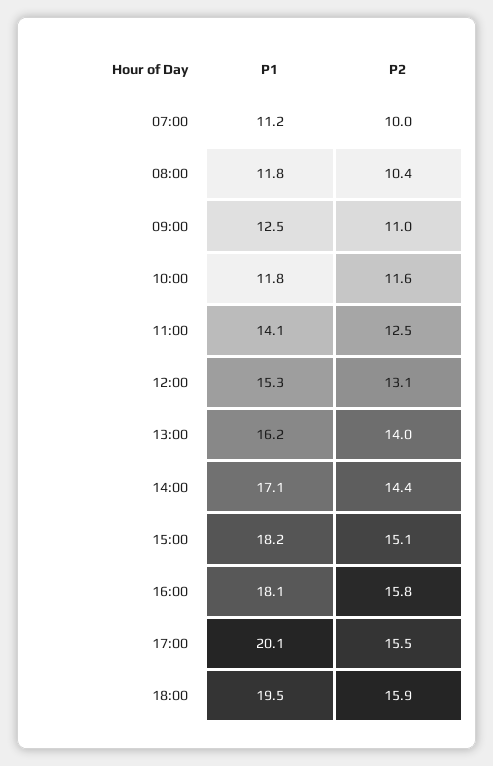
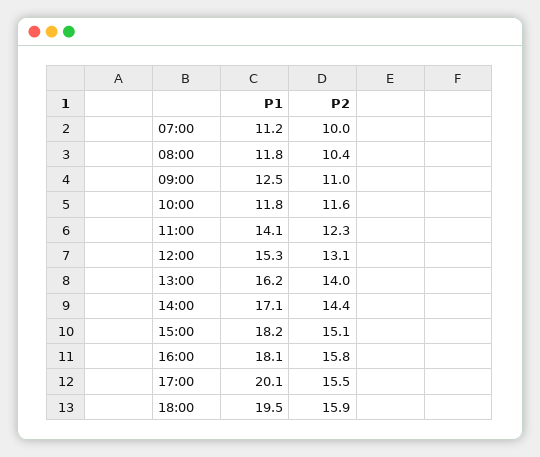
P2, 11:00: 12.5 -> 12.3

